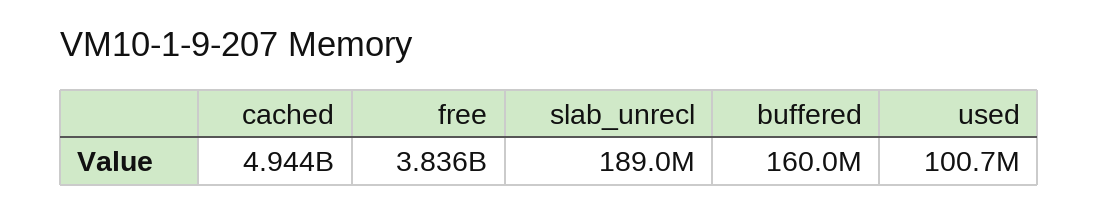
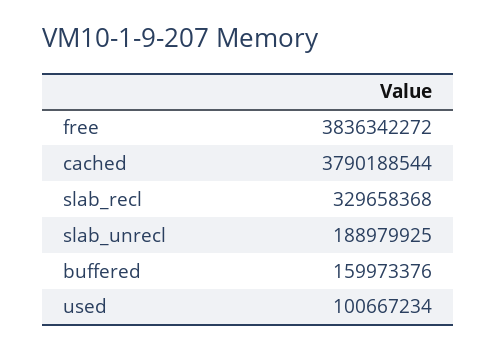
cached: 4944000000 -> 3790188544
slab_recl: none -> 329658368

